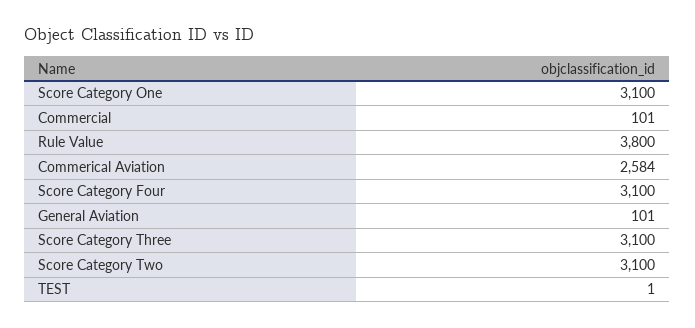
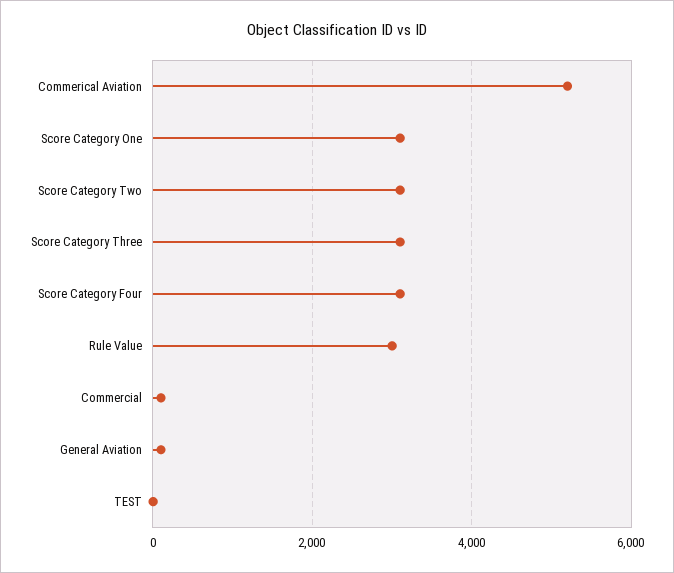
Rule Value: 3800 -> 3000
Commerical Aviation: 2584 -> 5200

